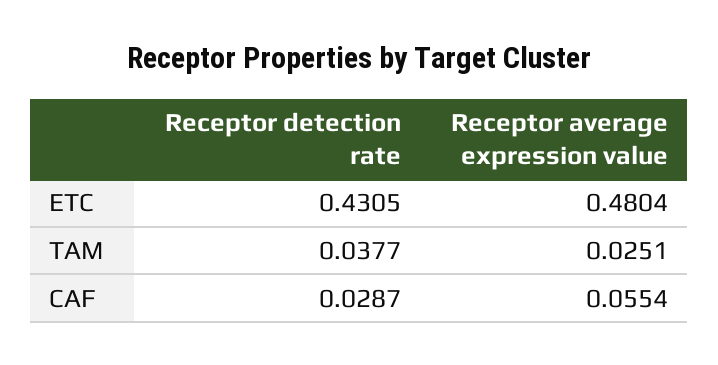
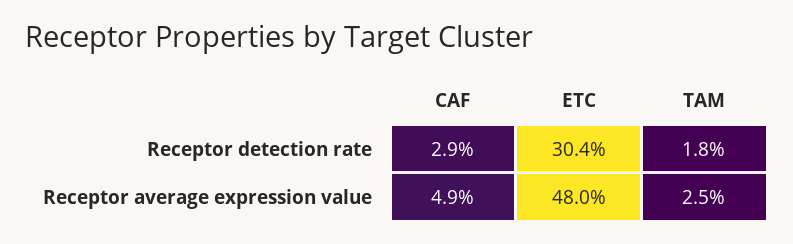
Receptor detection rate, ETC: 0.4305 -> 0.304
Receptor detection rate, TAM: 0.0377 -> 0.018
Receptor average expression value, CAF: 0.0554 -> 0.049

